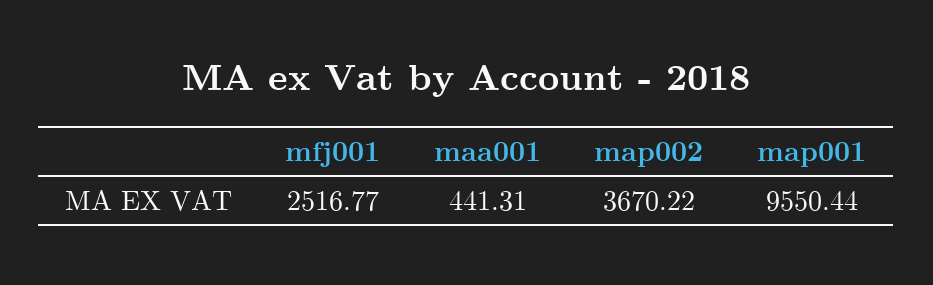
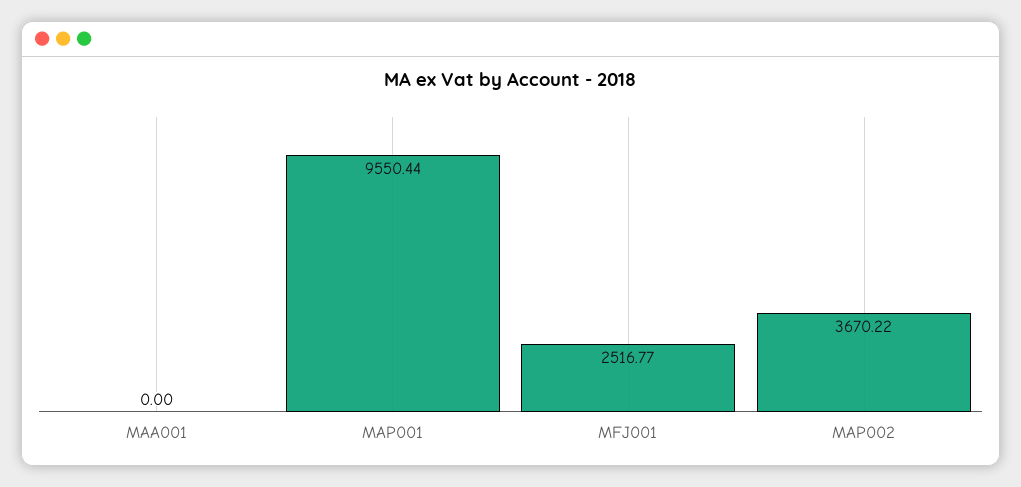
maa001: 441.31 -> 0

